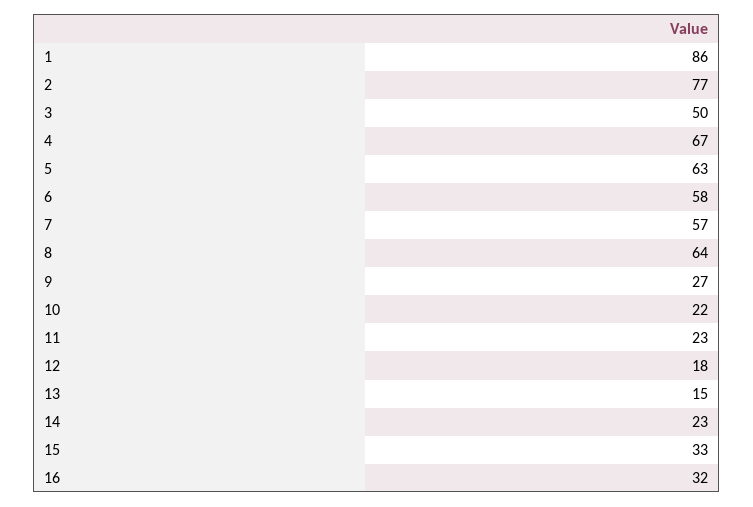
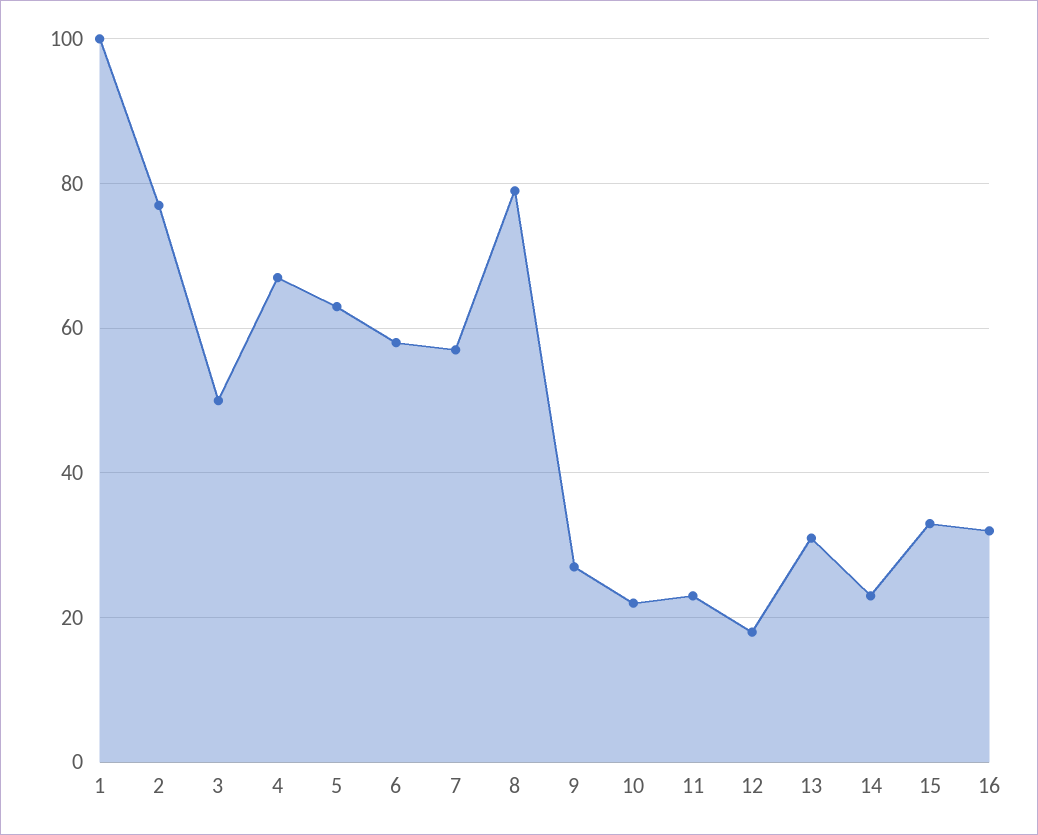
1: 86 -> 100
8: 64 -> 80
13: 15 -> 30

